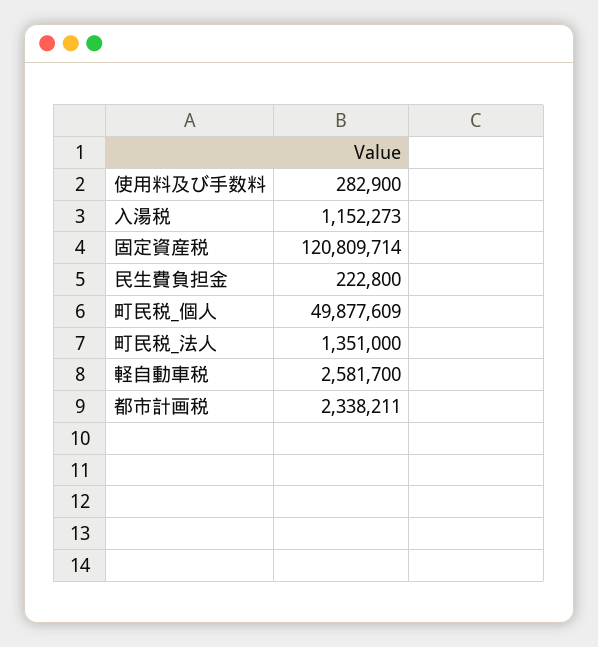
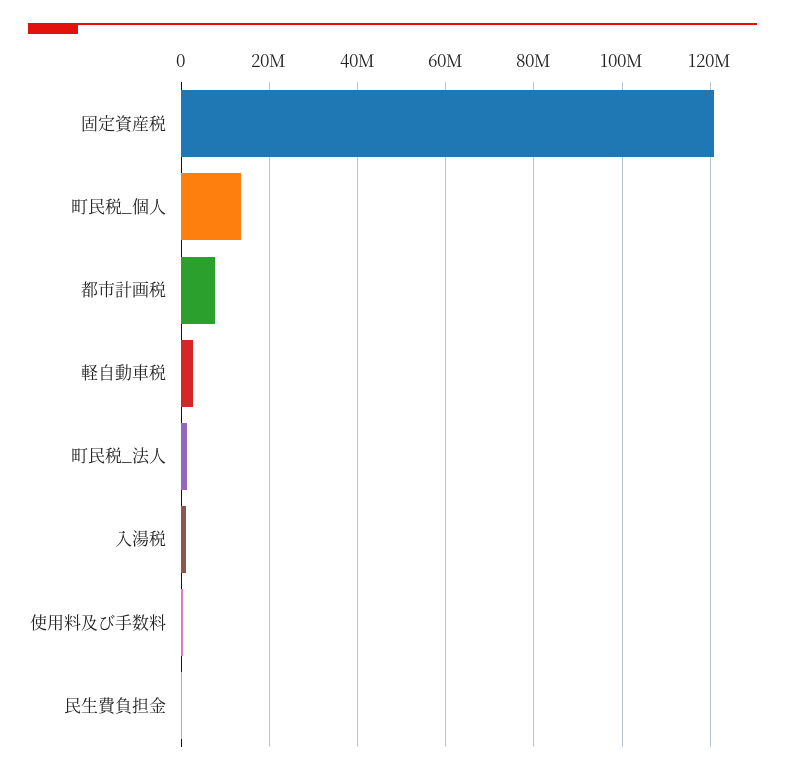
町民税_個人: 49877609 -> 14000000
都市計画税: 2338211 -> 8000000

